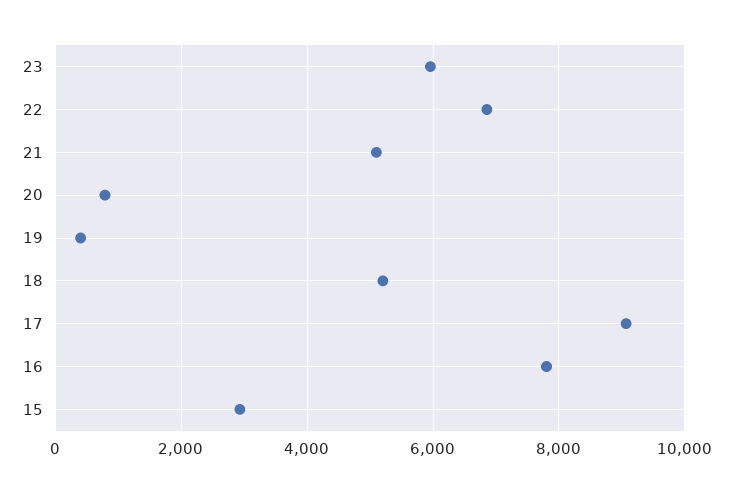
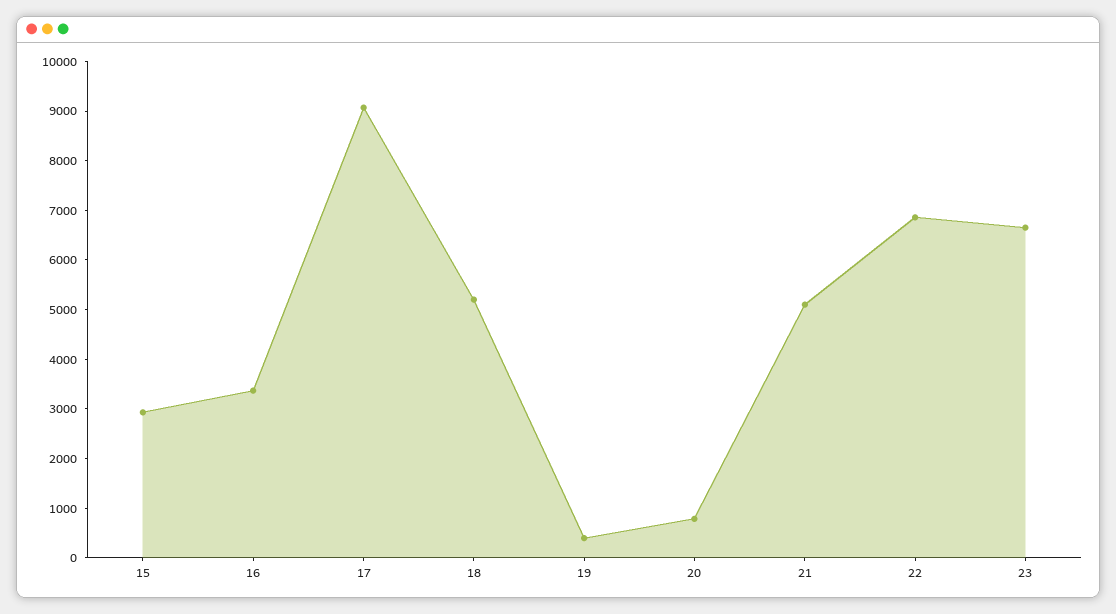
23: 6000 -> 6600
16: 7800 -> 3400

